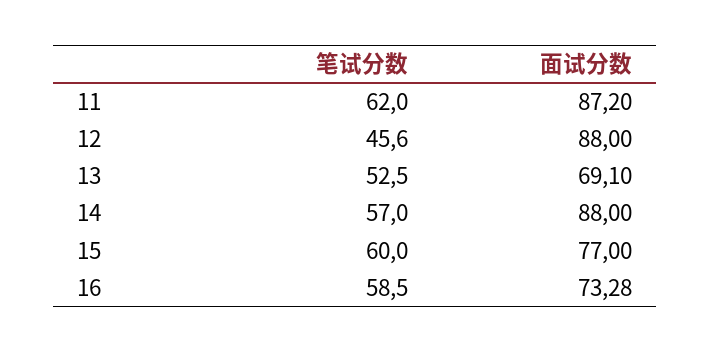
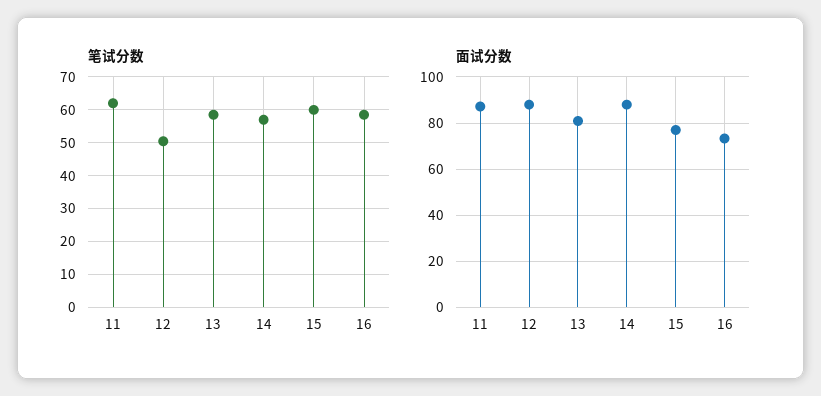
笔试分数, 12: 45.6 -> 50
笔试分数, 13: 52.5 -> 58
面试分数, 13: 69.1 -> 80

